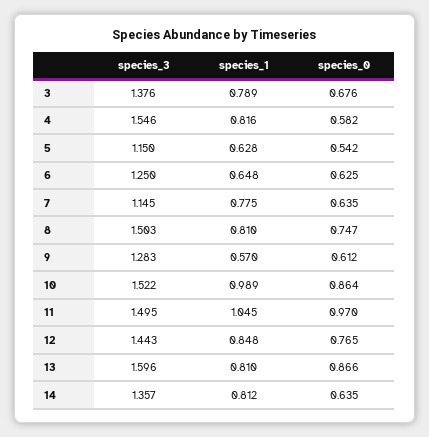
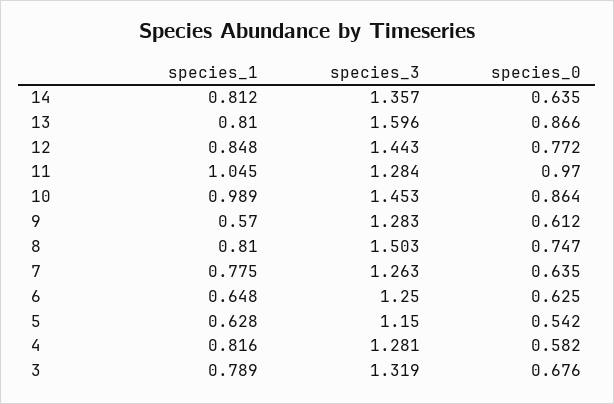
species_3, 3: 1.376 -> 1.319
species_3, 4: 1.546 -> 1.281
species_3, 7: 1.145 -> 1.263
species_3, 10: 1.522 -> 1.453
species_3, 11: 1.495 -> 1.284
species_0, 12: 0.765 -> 0.772

